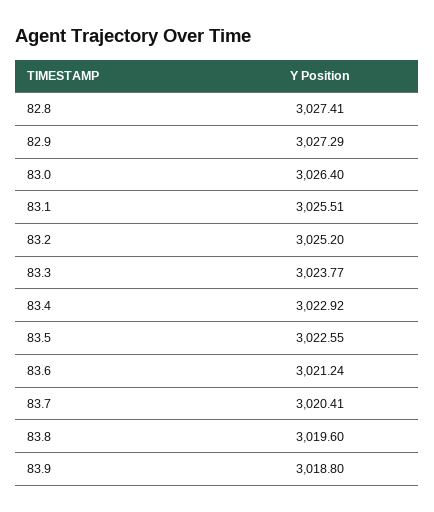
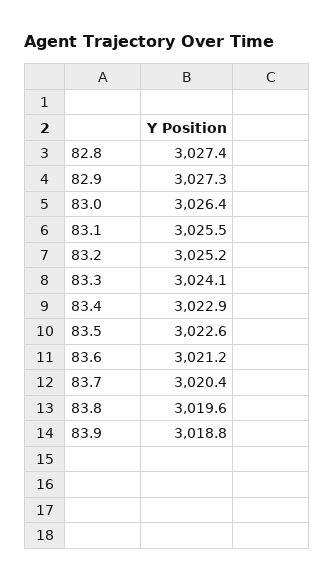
83.3: 3023.77 -> 3024.1

